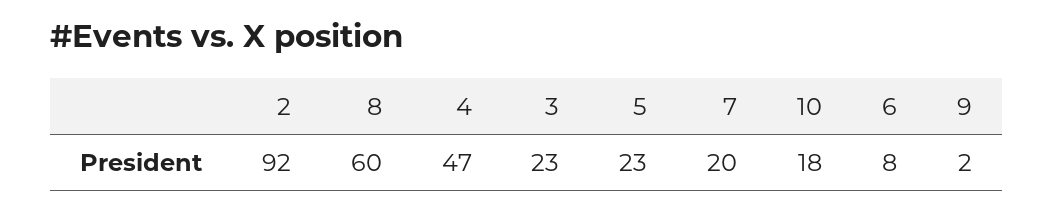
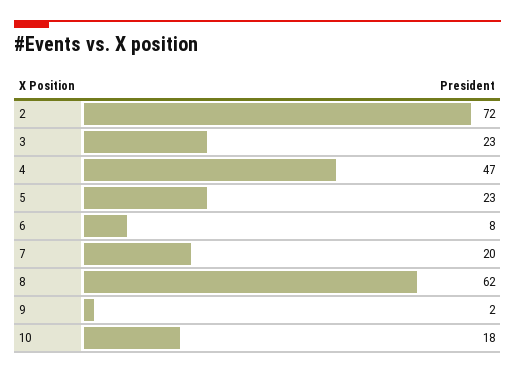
2: 92 -> 72
8: 60 -> 62

